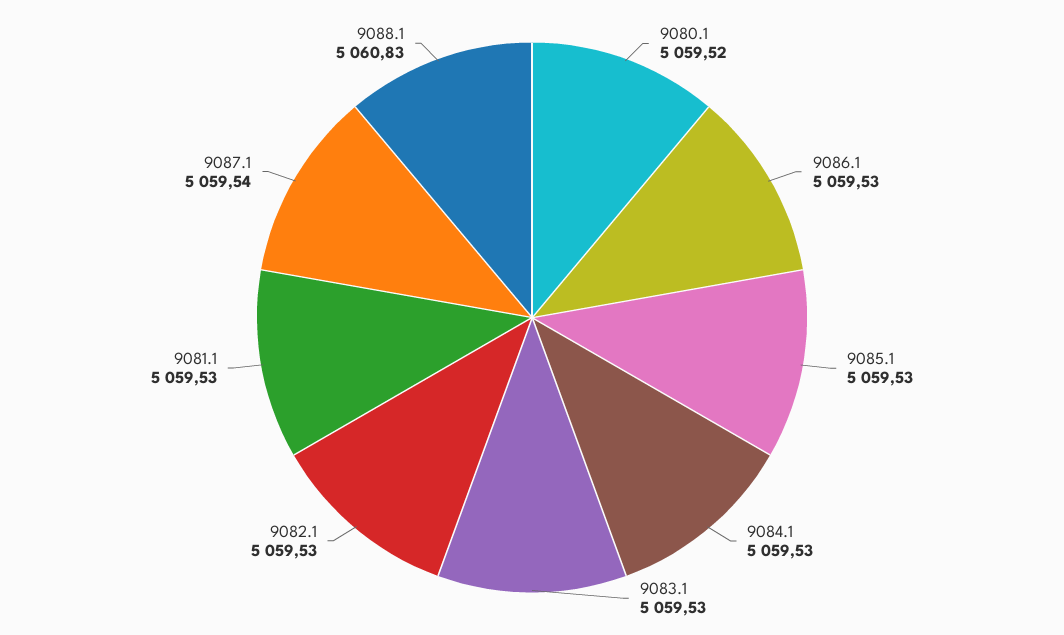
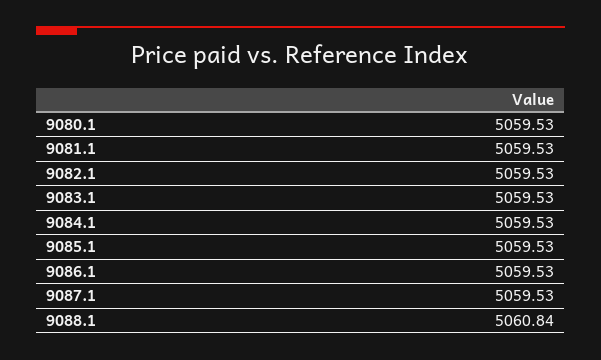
9080.1: 5059.52 -> 5059.53
9087.1: 5059.54 -> 5059.53
9088.1: 5060.83 -> 5060.84

